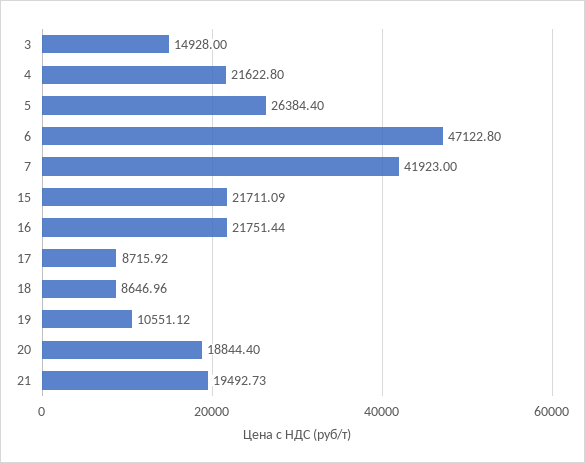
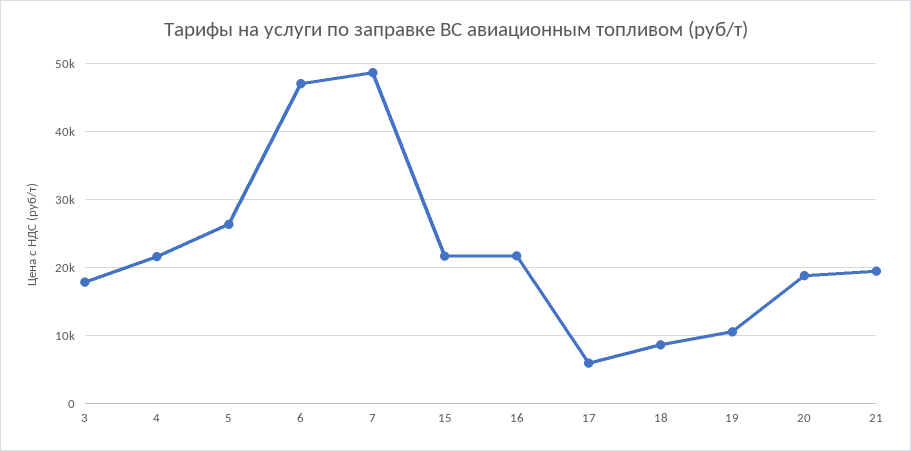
3: 14928 -> 18000
7: 41923 -> 49000
17: 8715.92 -> 6000

